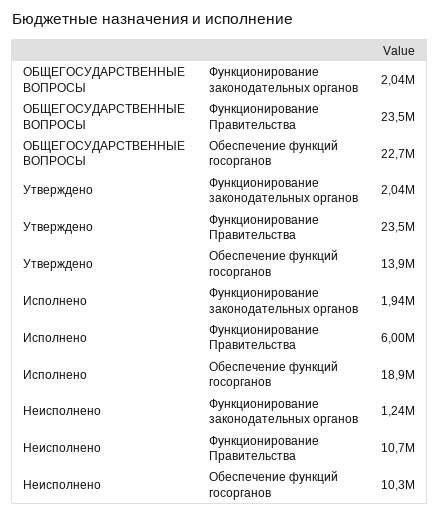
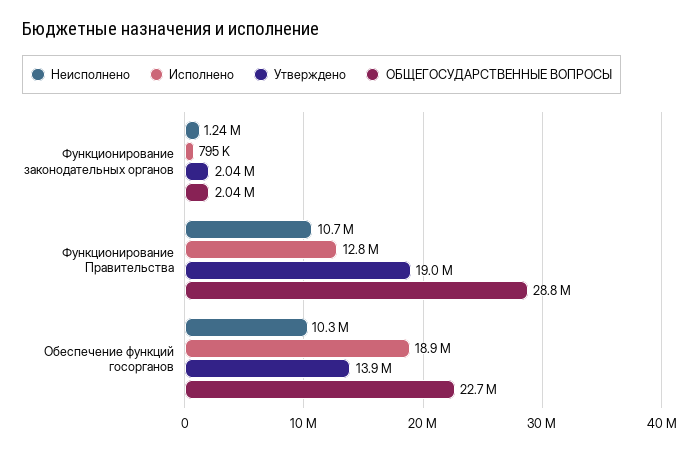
ОБЩЕГОСУДАРСТВЕННЫЕ ВОПРОСЫ, Функционирование Правительства: 23500000 -> 28800000
Утверждено, Функционирование Правительства: 23500000 -> 19000000
Исполнено, Функционирование законодательных органов: 1940000 -> 795000
Исполнено, Функционирование Правительства: 6000000 -> 12800000

